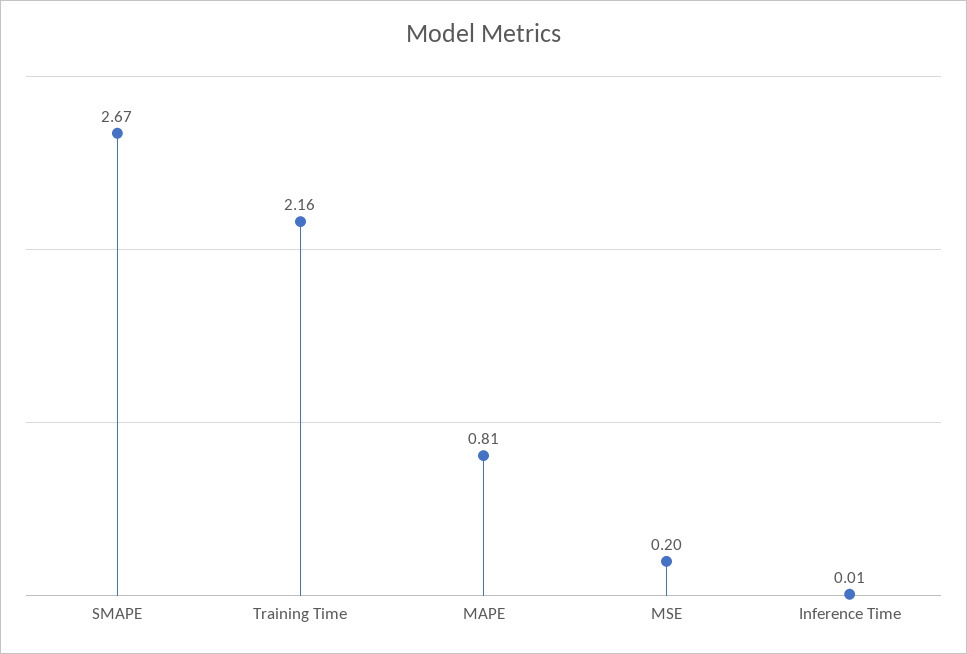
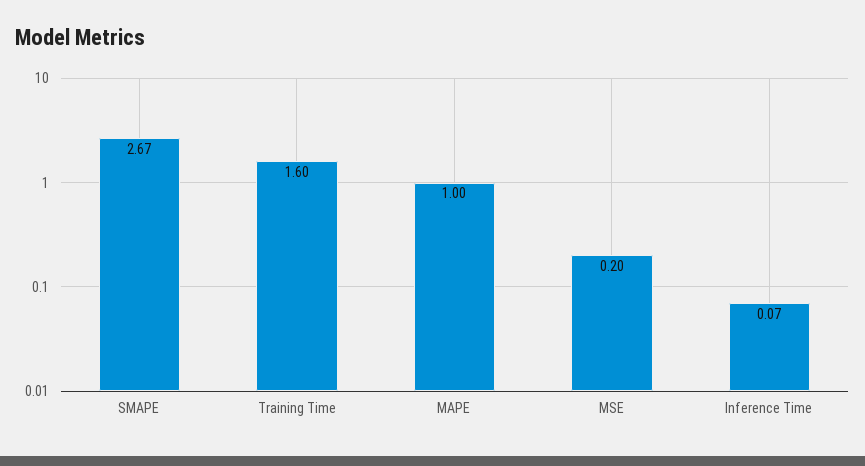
Training Time: 2.16 -> 1.6
MAPE: 0.81 -> 1
Inference Time: 0.01 -> 0.07

